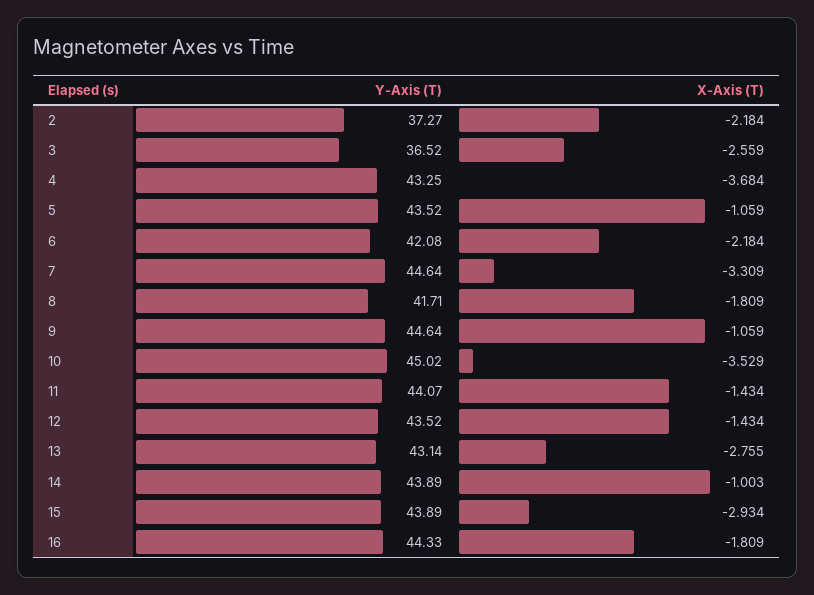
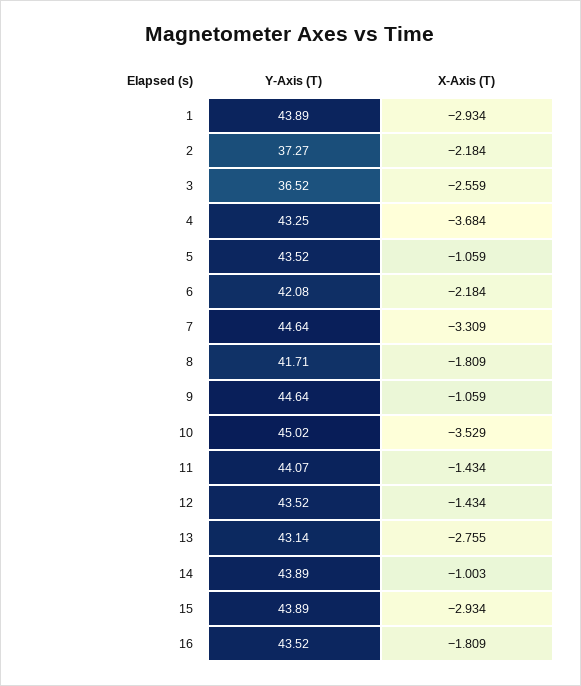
Y-Axis (T), 16: 44.33 -> 43.52
Y-Axis (T), 1: none -> 43.89
X-Axis (T), 1: none -> -2.934

